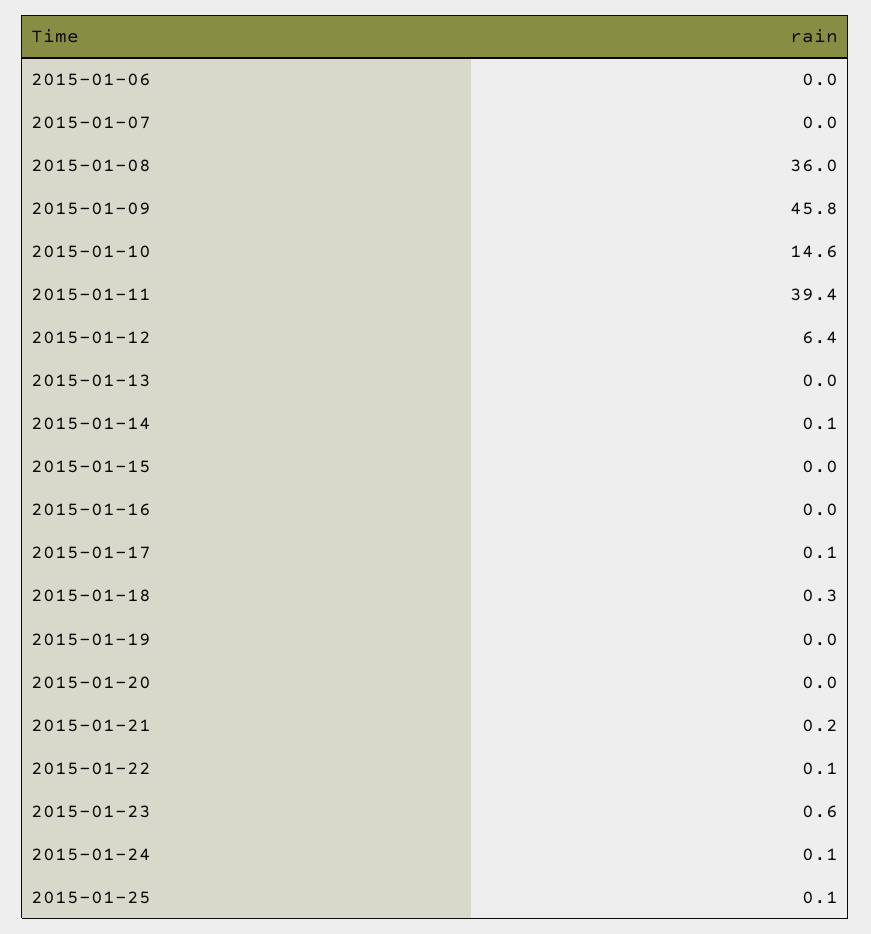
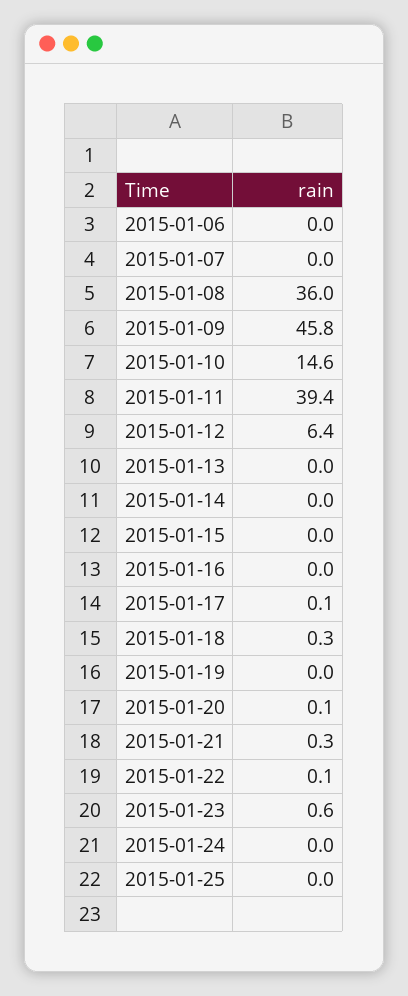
2015-01-14: 0.1 -> 0
2015-01-20: 0 -> 0.1
2015-01-21: 0.2 -> 0.3
2015-01-24: 0.1 -> 0
2015-01-25: 0.1 -> 0

